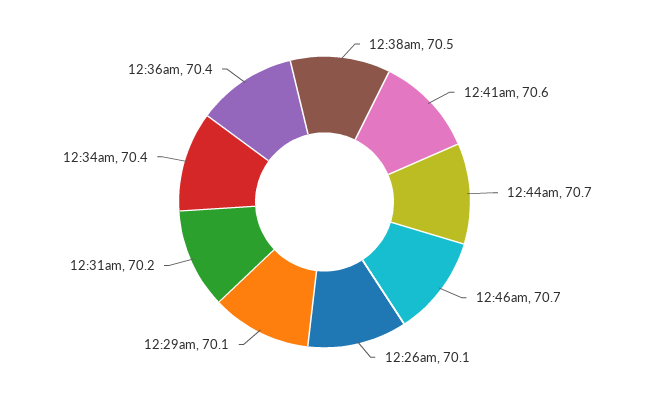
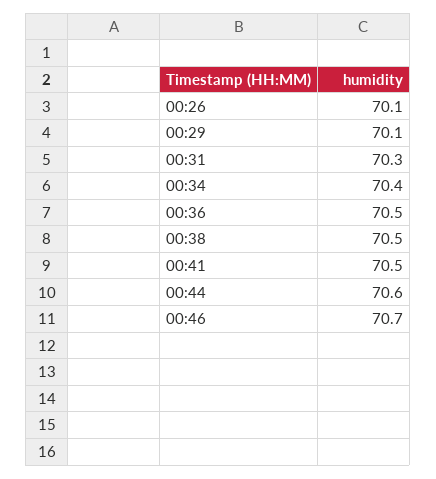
12:41am: 70.6 -> 70.5
12:44am: 70.7 -> 70.6
12:31am: 70.2 -> 70.3
12:36am: 70.4 -> 70.5

